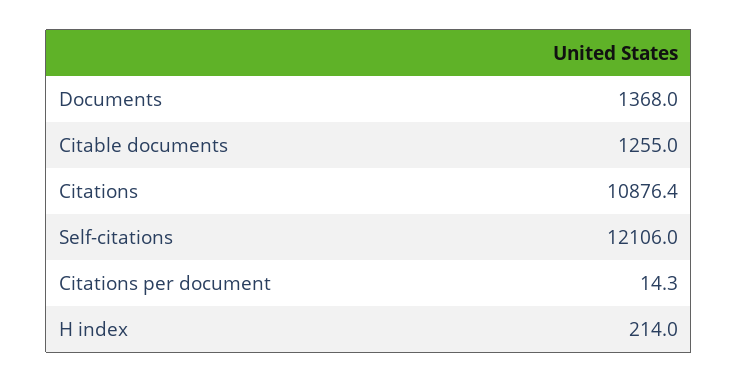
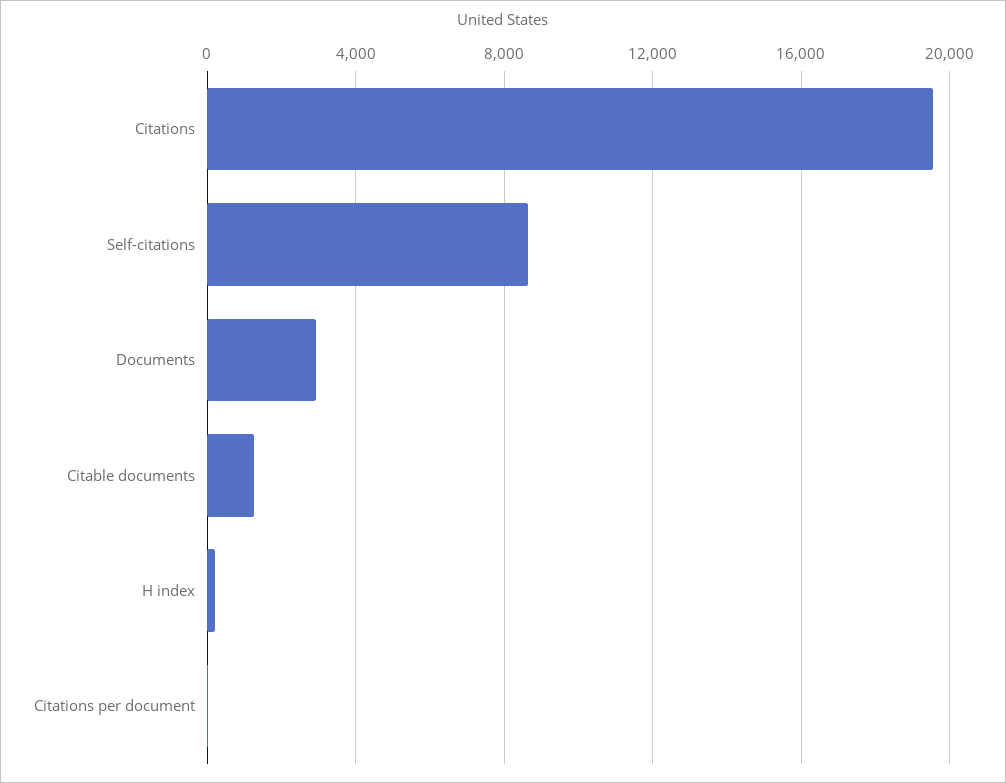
Documents: 1368 -> 3000
Citations: 10876.4 -> 19500
Self-citations: 12106 -> 8500

